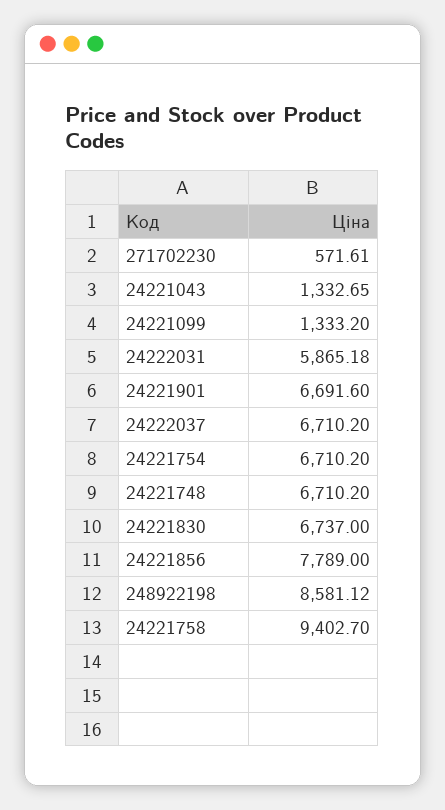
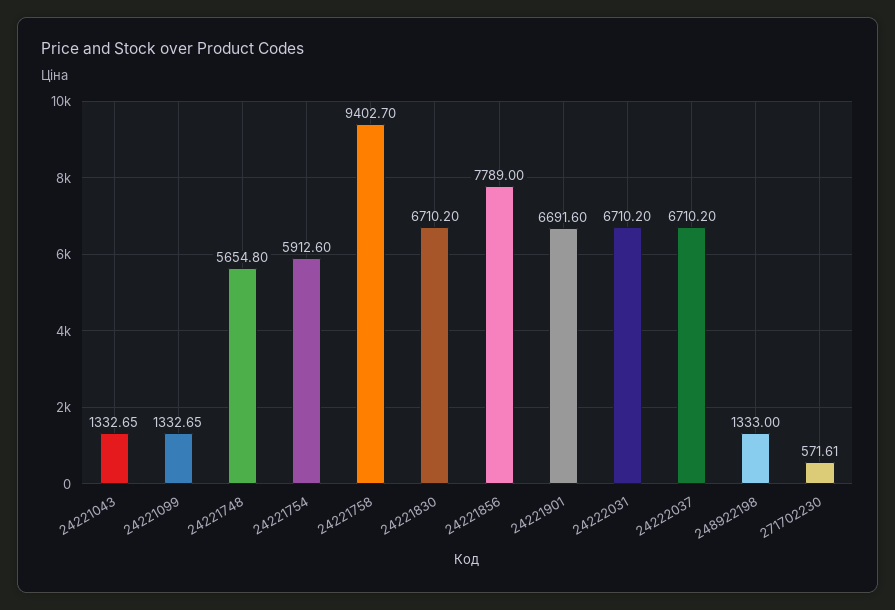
24221099: 1333.2 -> 1332.65
24222031: 5865.18 -> 6710.2
24221754: 6710.2 -> 5912.6
24221748: 6710.2 -> 5654.8
24221830: 6737 -> 6710.2
248922198: 8581.12 -> 1333

